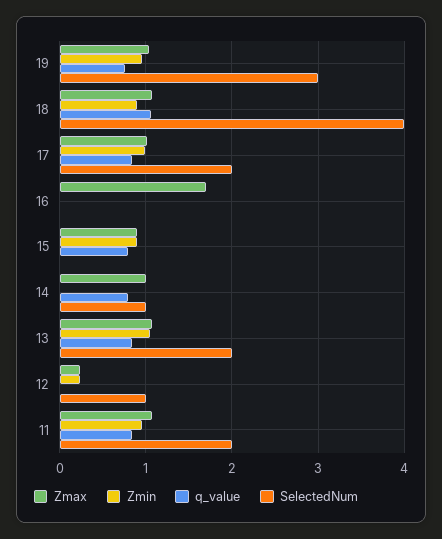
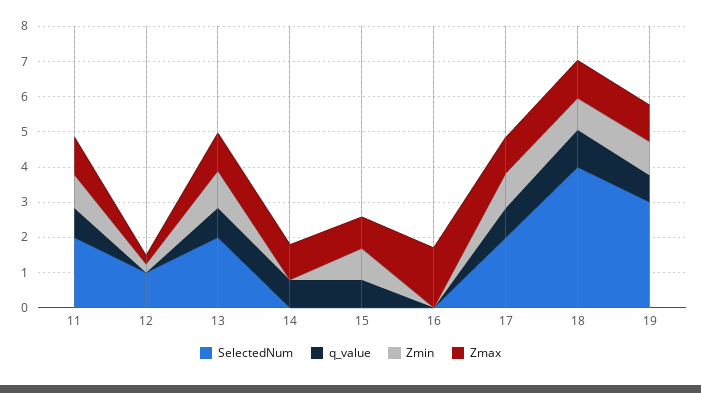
SelectedNum, 14: 1 -> 0

